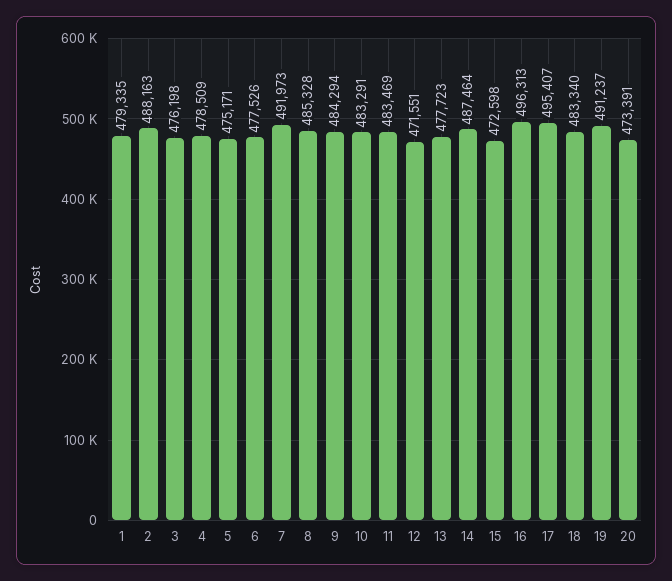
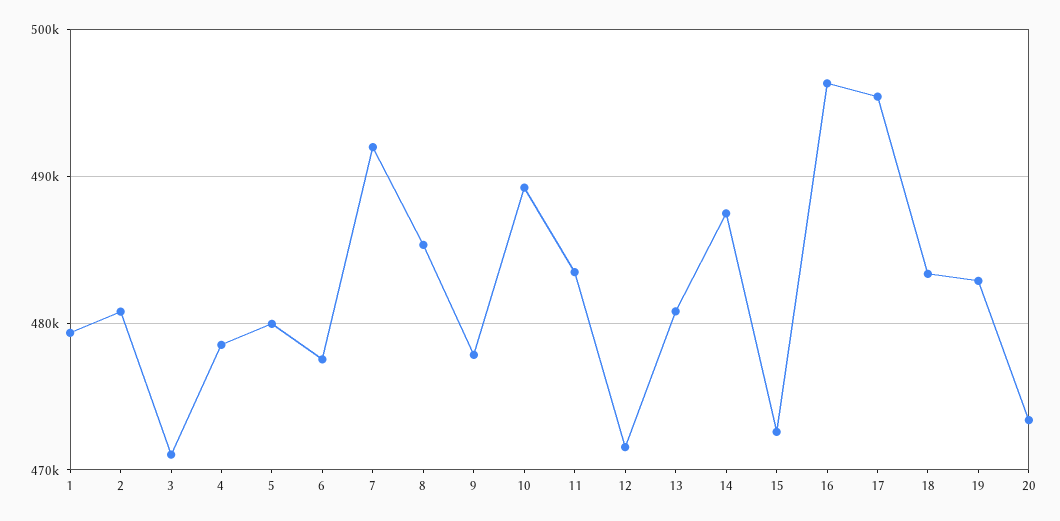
2: 488163 -> 481000
3: 476198 -> 471000
5: 475171 -> 480000
9: 484294 -> 478000
10: 483291 -> 489000
13: 477723 -> 481000
19: 491237 -> 483000

